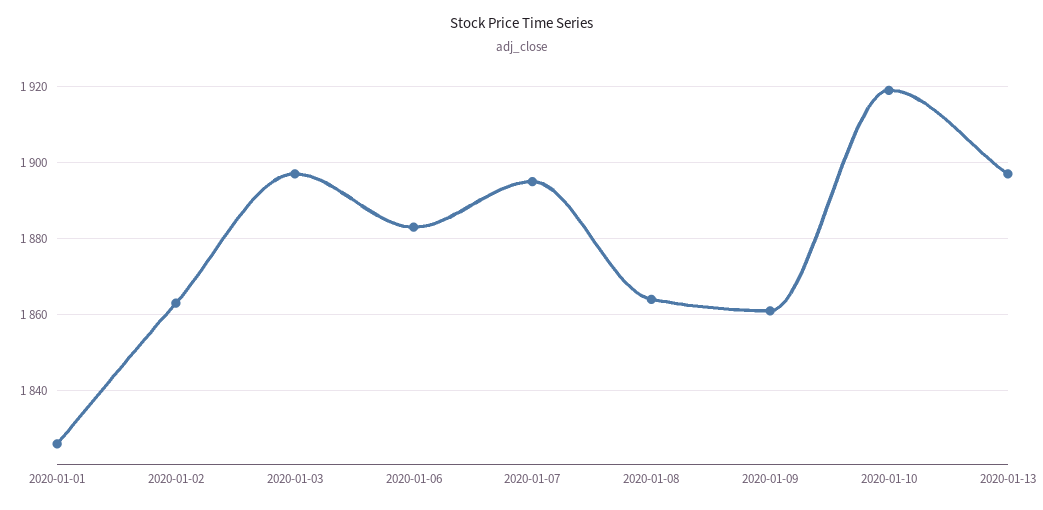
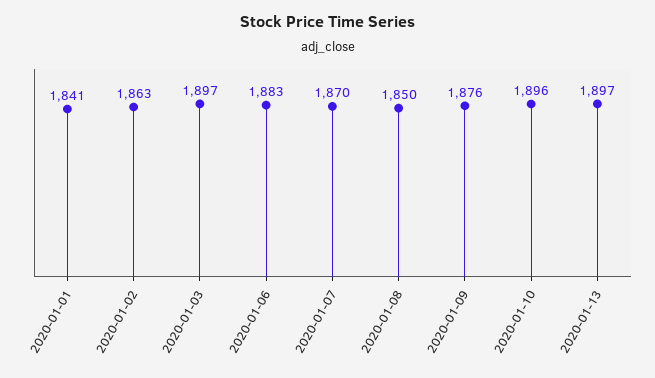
2020-01-01: 1825 -> 1841
2020-01-07: 1895 -> 1870
2020-01-08: 1865 -> 1850
2020-01-09: 1860 -> 1876
2020-01-10: 1920 -> 1896

